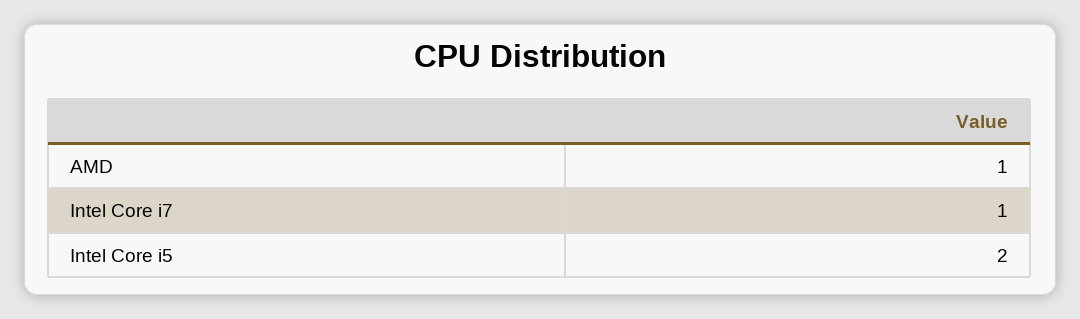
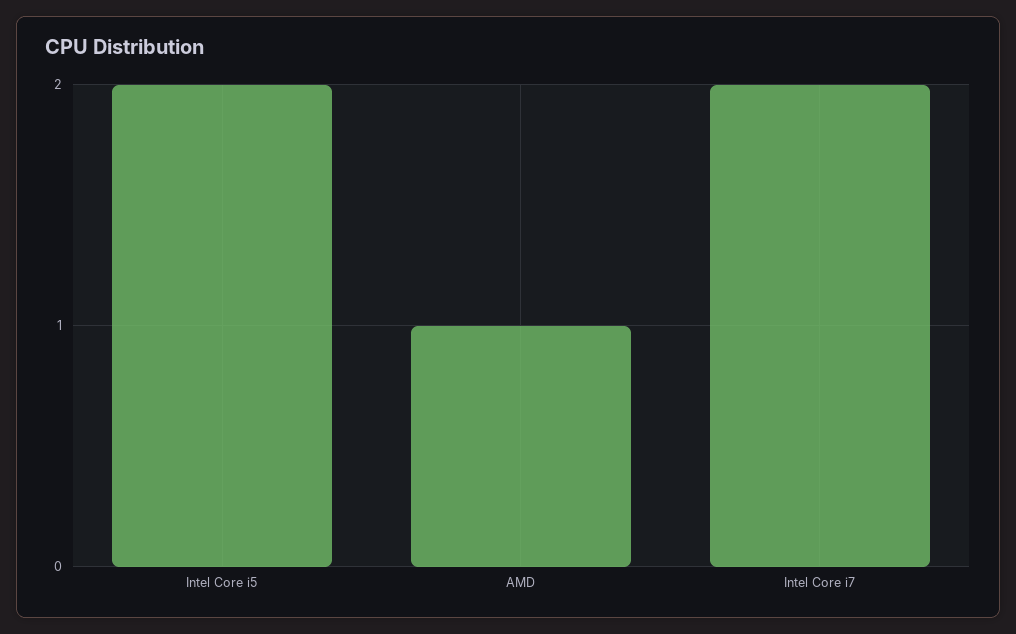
Intel Core i7: 1 -> 2

